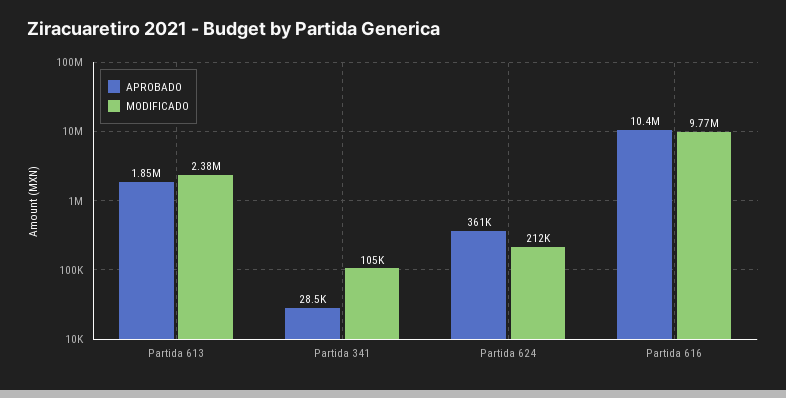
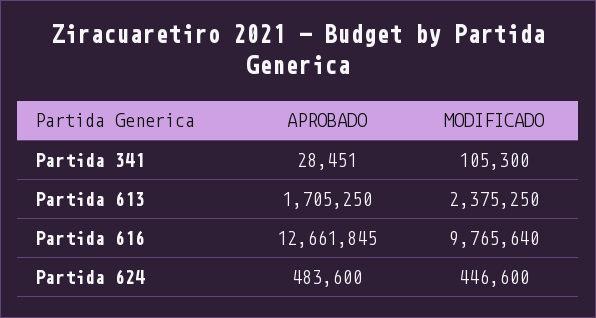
APROBADO, Partida 613: 1850000 -> 1705250
APROBADO, Partida 624: 361000 -> 483600
MODIFICADO, Partida 624: 212000 -> 446600
APROBADO, Partida 616: 10400000 -> 12661845

